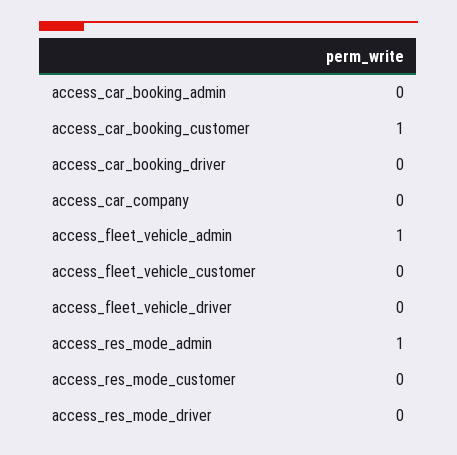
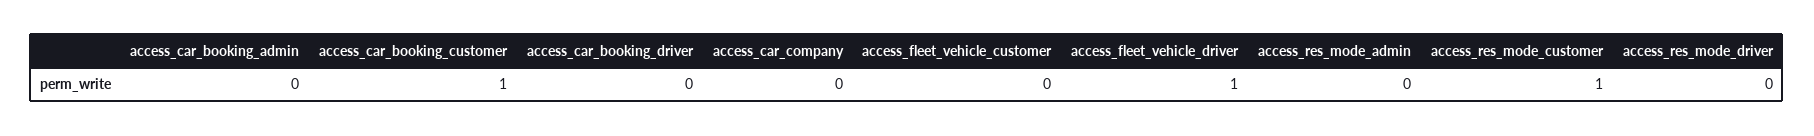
access_fleet_vehicle_admin: 1 -> none
access_fleet_vehicle_driver: 0 -> 1
access_res_mode_admin: 1 -> 0
access_res_mode_customer: 0 -> 1

